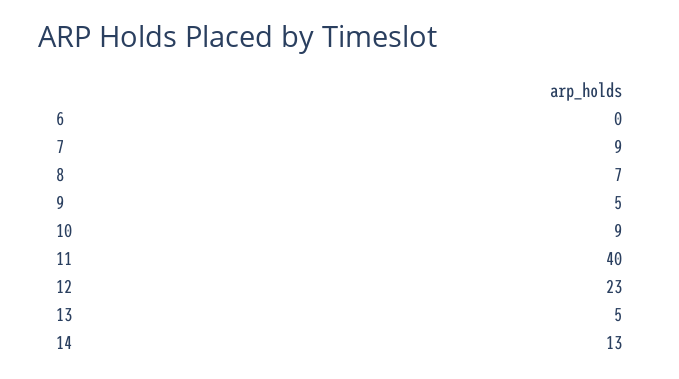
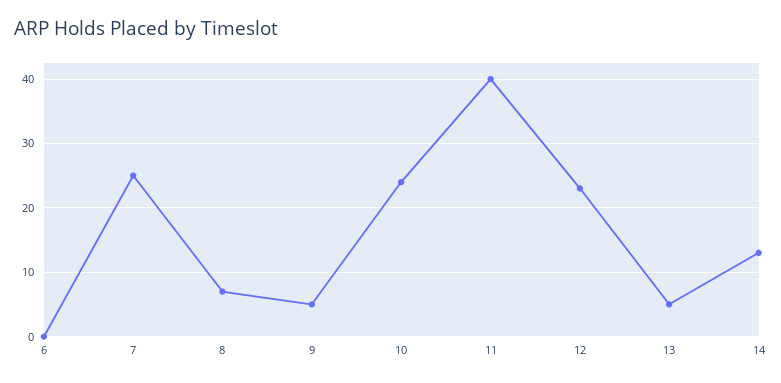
7: 9 -> 25
10: 9 -> 24

